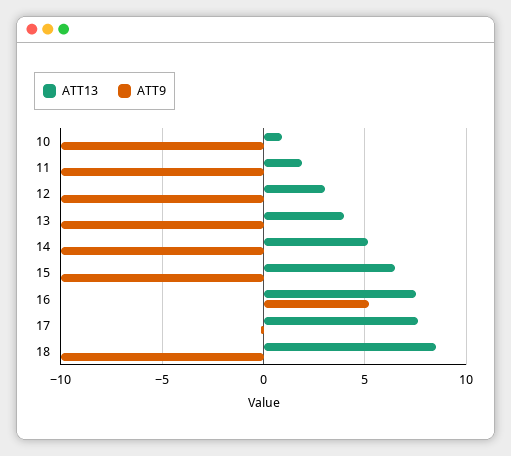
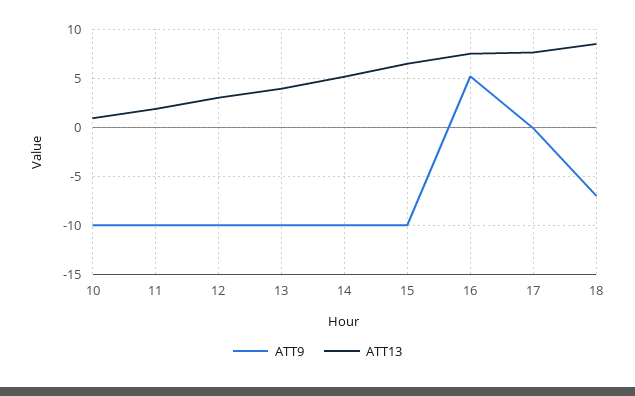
ATT9, 18: -10 -> -7

